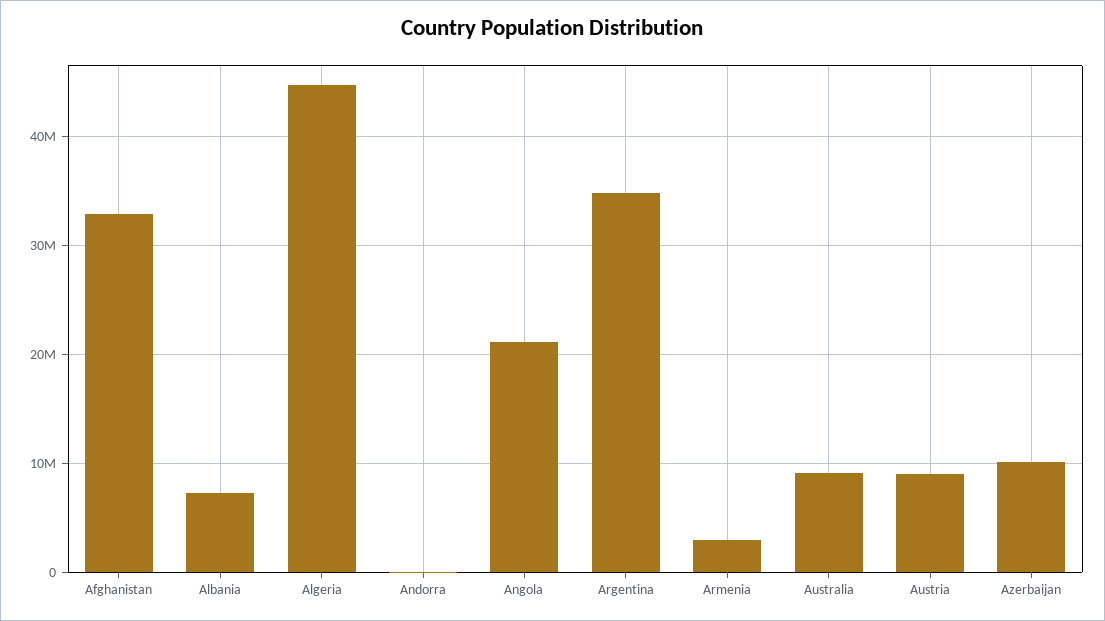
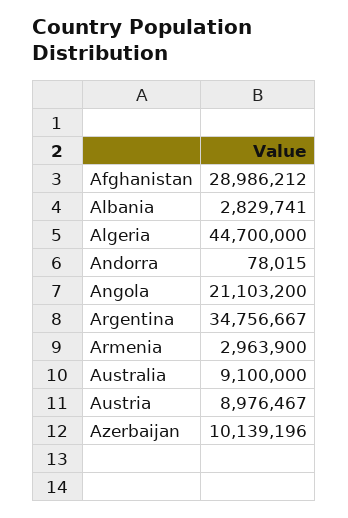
Afghanistan: 33000000 -> 28986212
Albania: 7000000 -> 2829741

